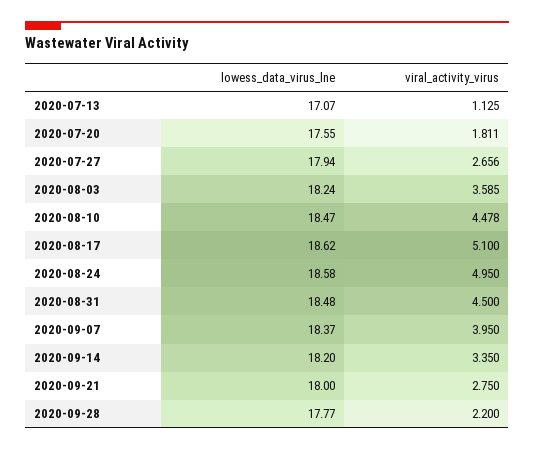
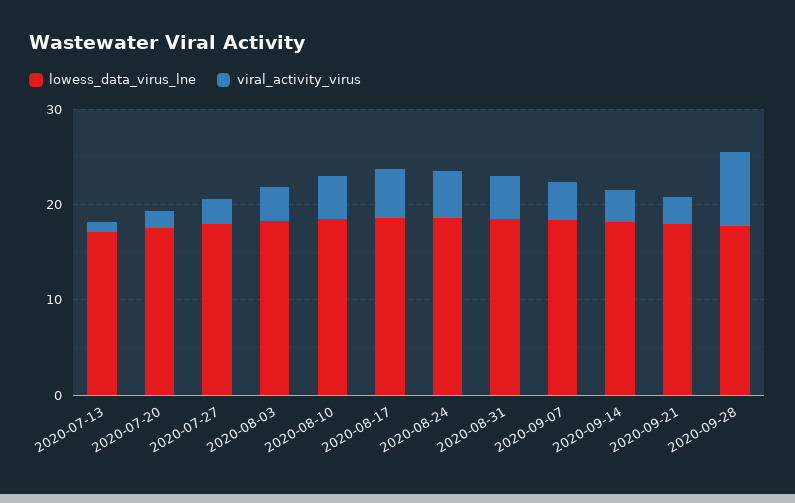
viral_activity_virus, 2020-09-28: 2.2 -> 8

